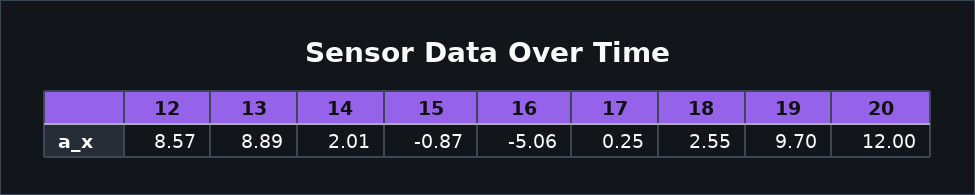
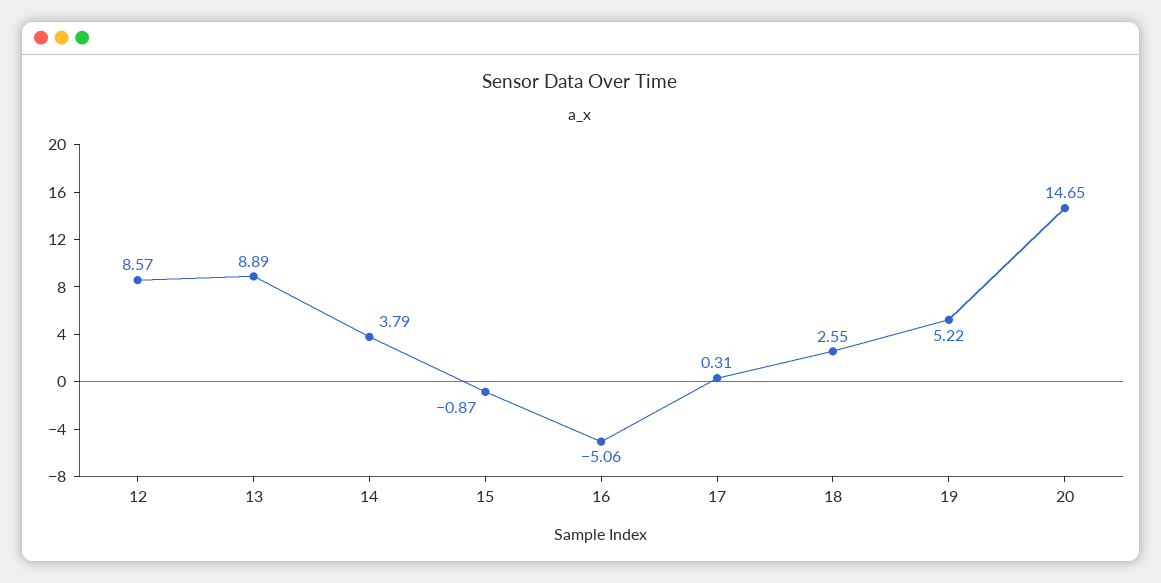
14: 2.01 -> 3.79
17: 0.25 -> 0.31
19: 9.7 -> 5.22
20: 12 -> 14.65

